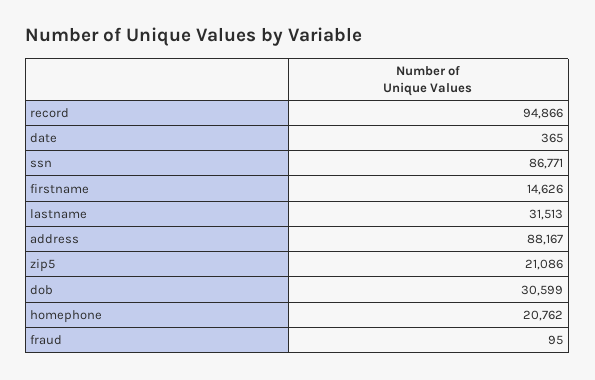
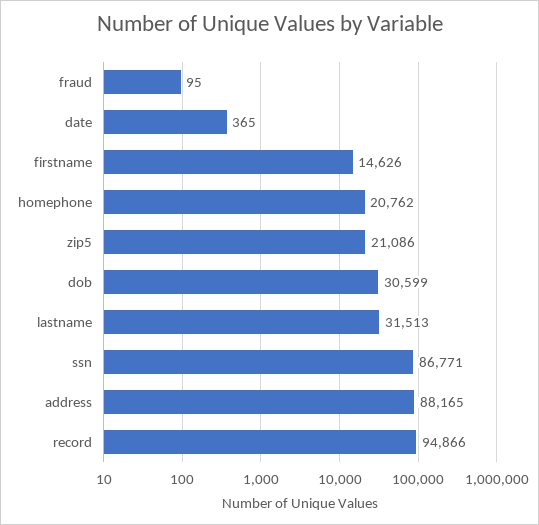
address: 88167 -> 88165

